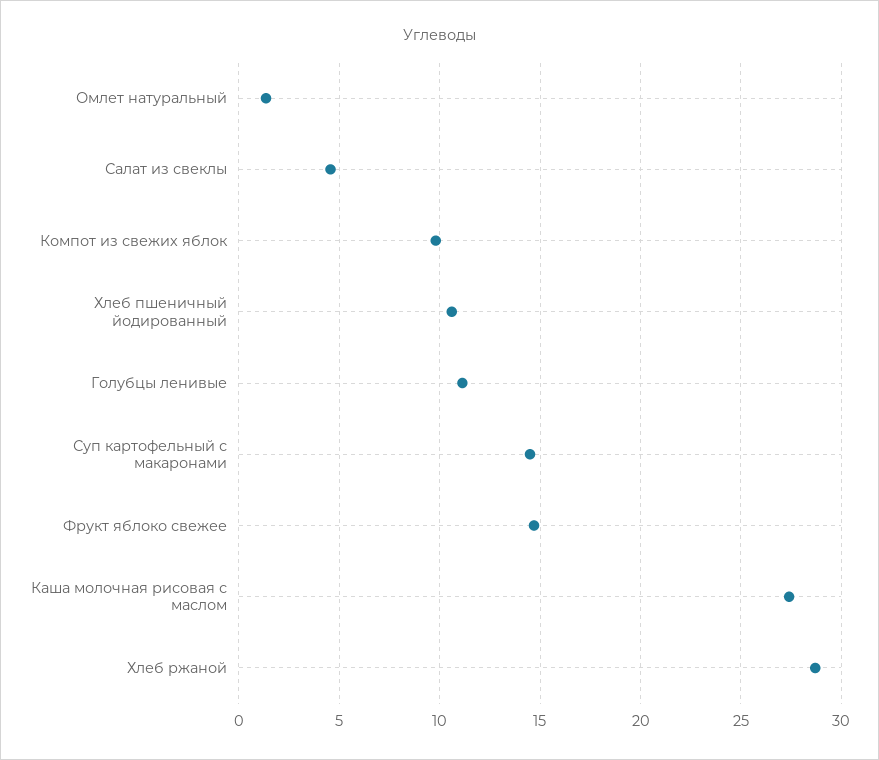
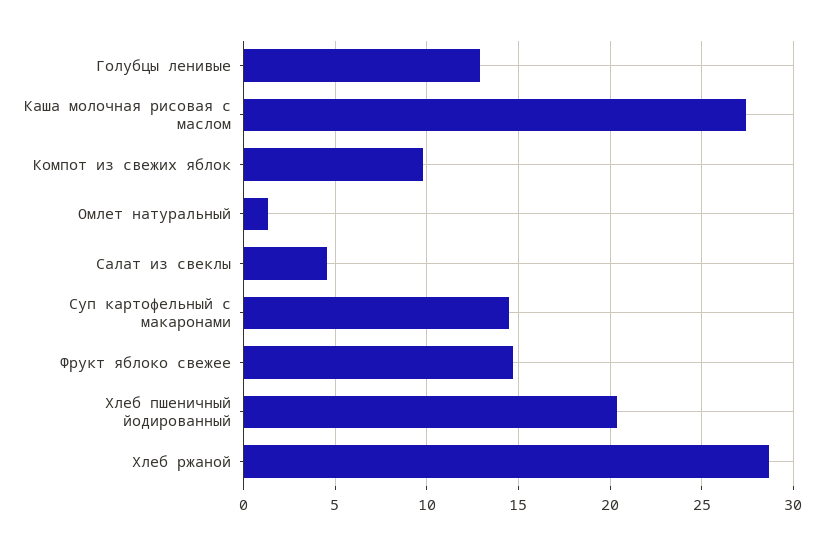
Хлеб пшеничный йодированный: 10.5 -> 20.5
Голубцы ленивые: 11 -> 13

